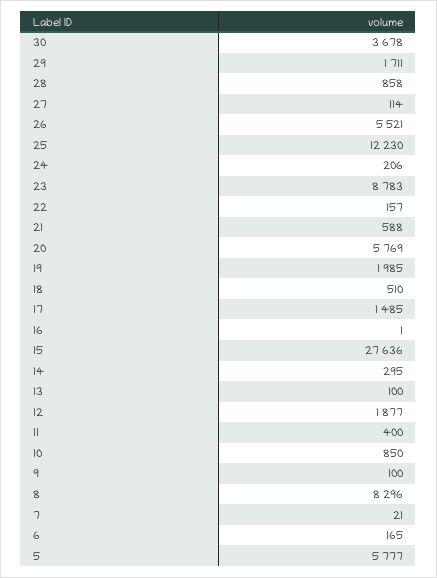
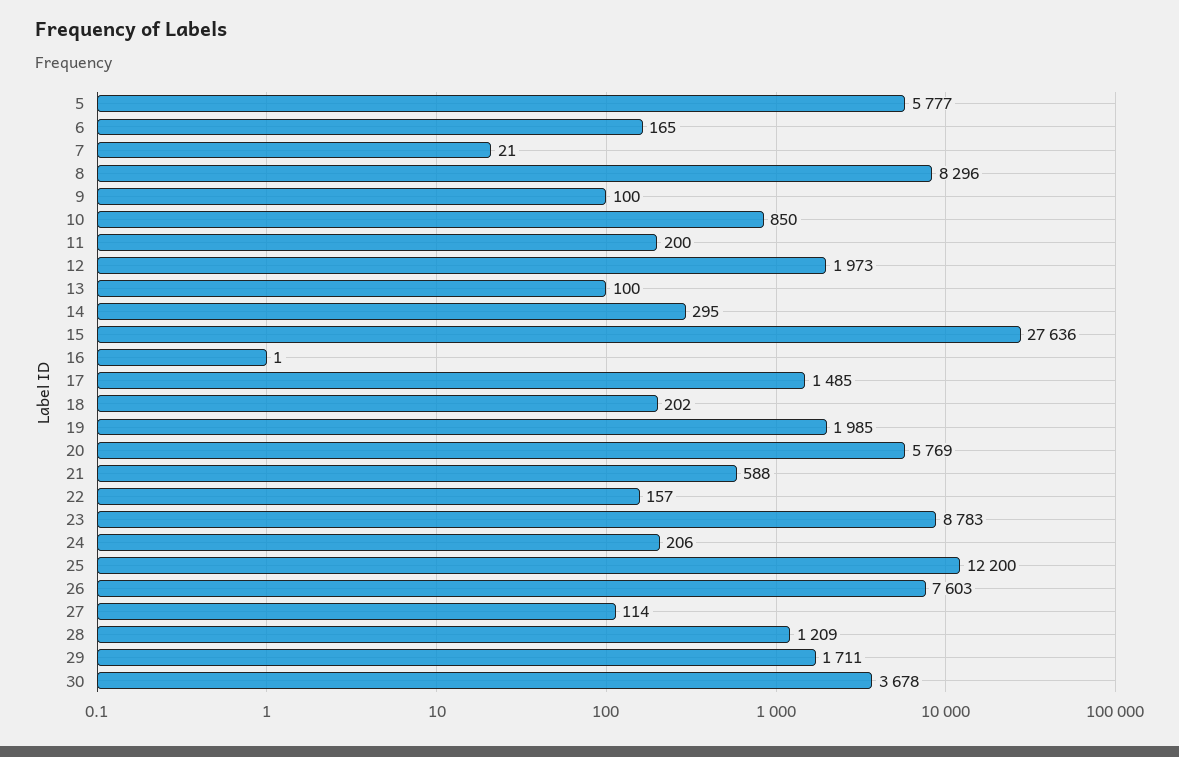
28: 858 -> 1209
26: 5521 -> 7603
25: 12230 -> 12200
18: 510 -> 202
12: 1877 -> 1973
11: 400 -> 200

